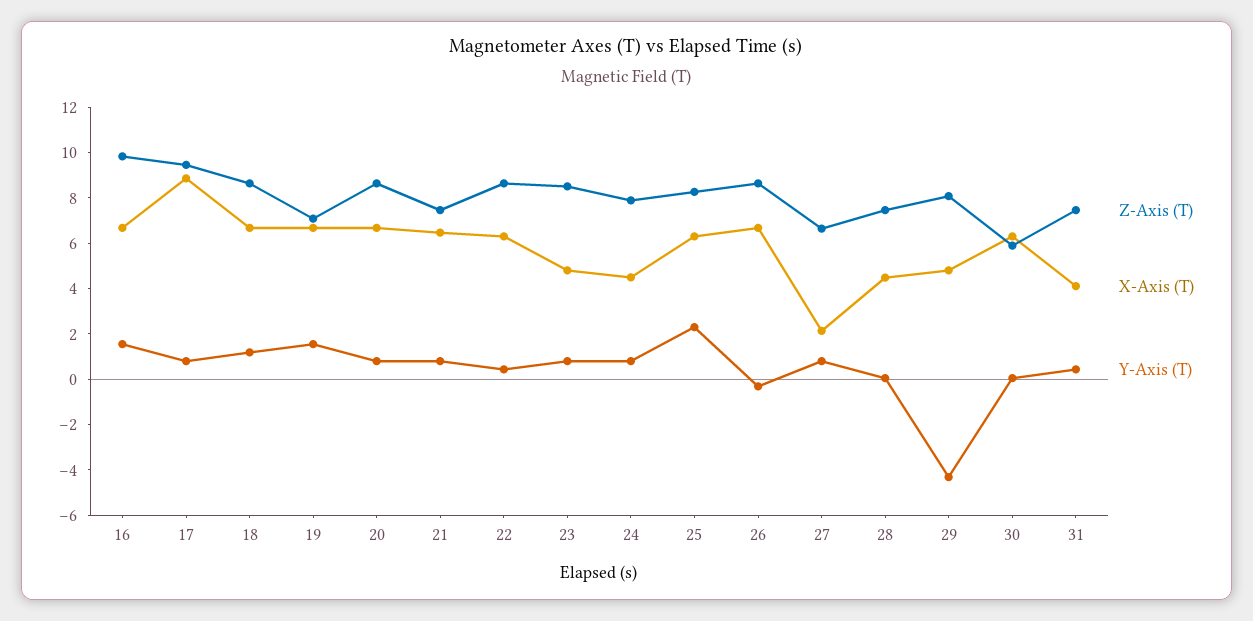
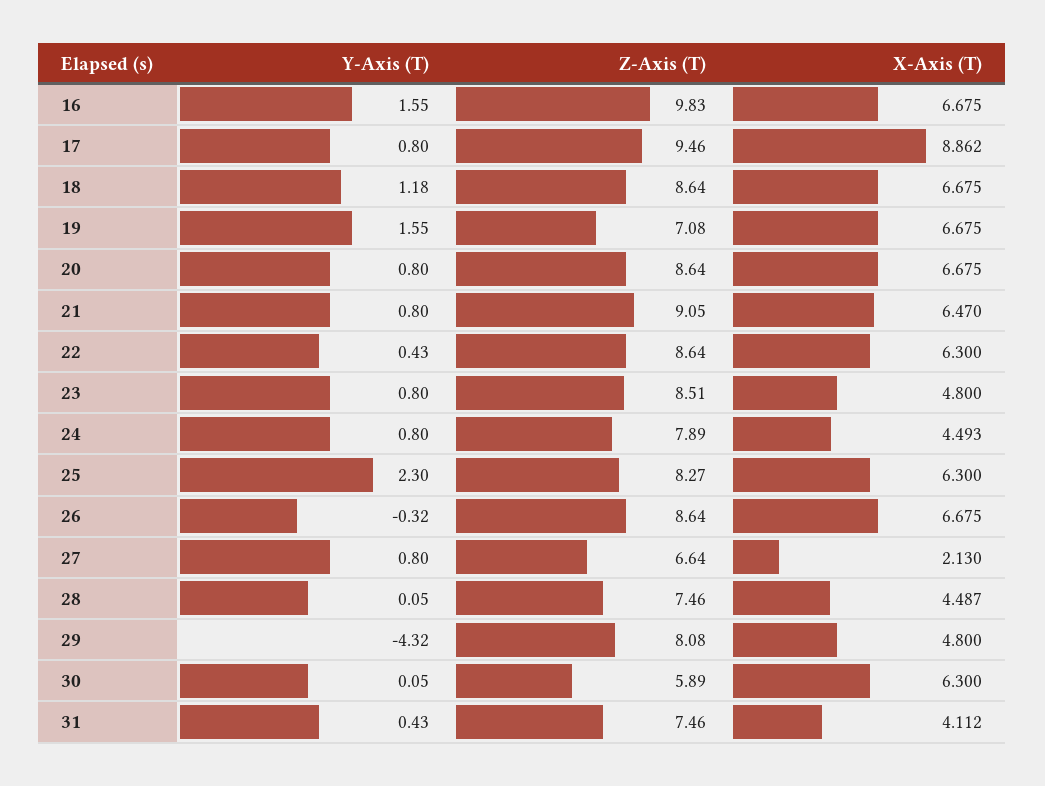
Z-Axis (T), 21: 7.5 -> 9.05

